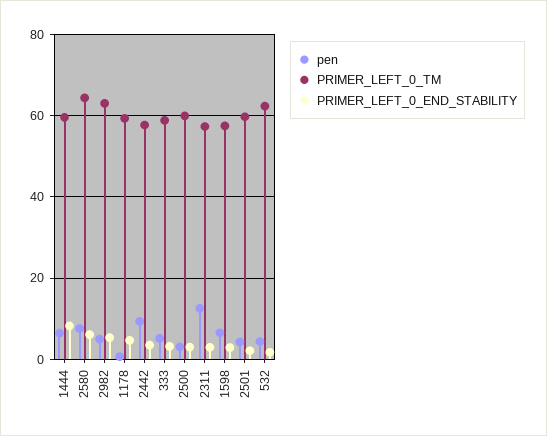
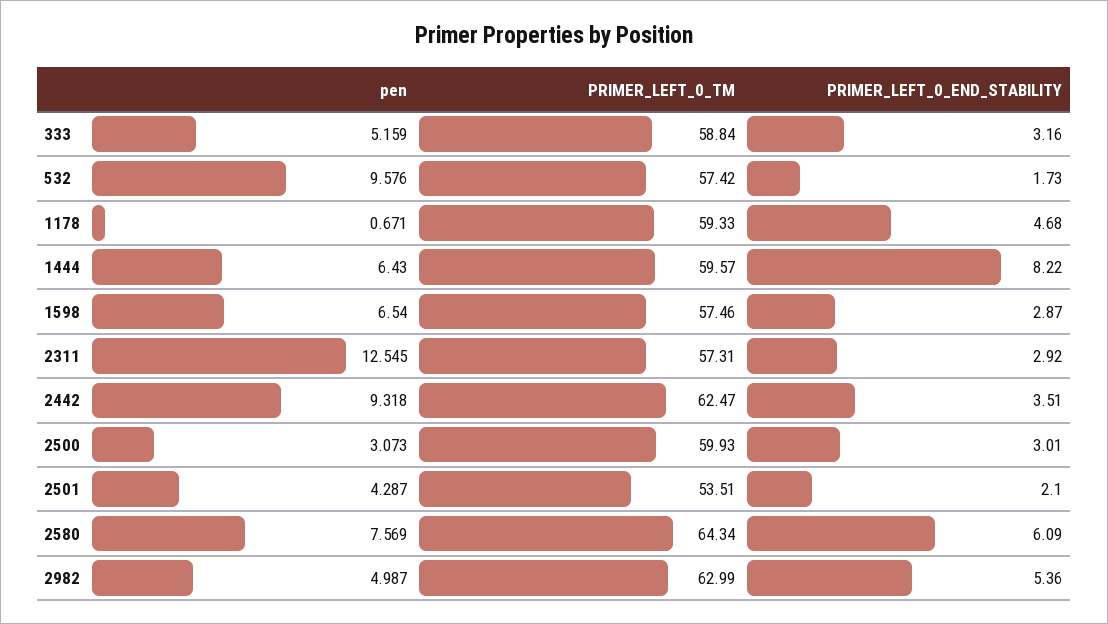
PRIMER_LEFT_0_TM, 2442: 58 -> 62.47
PRIMER_LEFT_0_TM, 2501: 60 -> 53.51
pen, 532: 4 -> 9.576
PRIMER_LEFT_0_TM, 532: 62 -> 57.42

